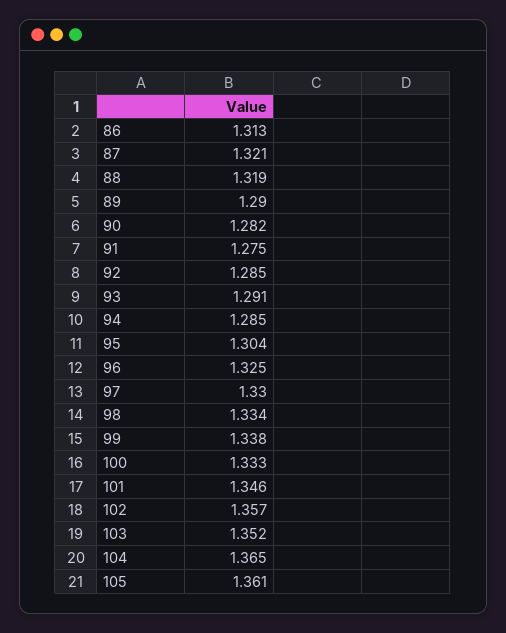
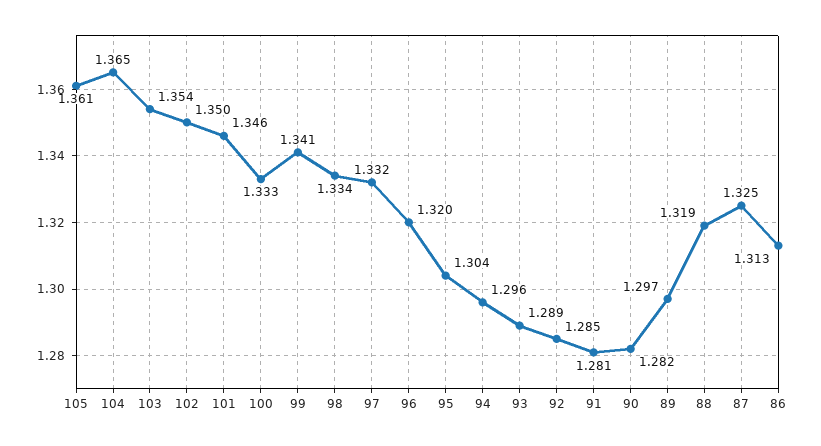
87: 1.321 -> 1.325
89: 1.29 -> 1.297
91: 1.275 -> 1.281
93: 1.291 -> 1.289
94: 1.285 -> 1.296
96: 1.325 -> 1.32
97: 1.33 -> 1.332
99: 1.338 -> 1.341
102: 1.357 -> 1.35
103: 1.352 -> 1.354

